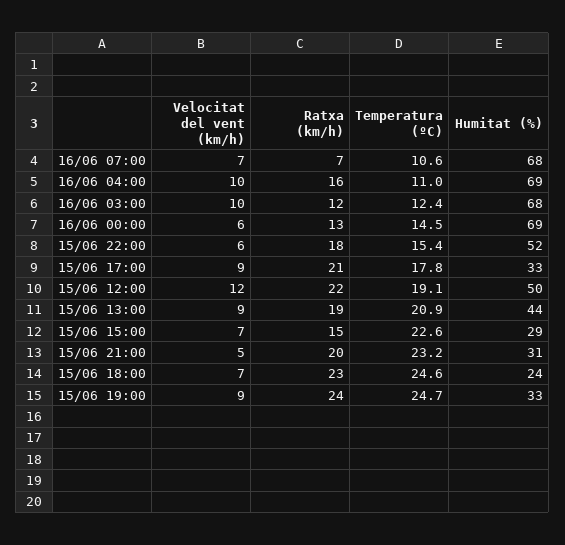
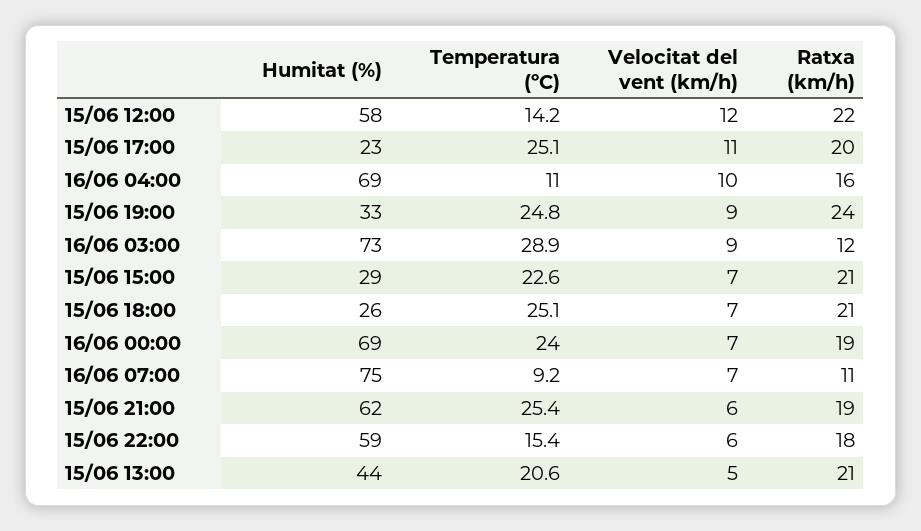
Ratxa (km/h), 16/06 07:00: 7 -> 11
Temperatura (ºC), 16/06 07:00: 10.6 -> 9.2
Humitat (%), 16/06 07:00: 68 -> 75
Velocitat del vent (km/h), 16/06 03:00: 10 -> 9
Temperatura (ºC), 16/06 03:00: 12.4 -> 28.9
Humitat (%), 16/06 03:00: 68 -> 73
Velocitat del vent (km/h), 16/06 00:00: 6 -> 7
Ratxa (km/h), 16/06 00:00: 13 -> 19
Temperatura (ºC), 16/06 00:00: 14.5 -> 24
Humitat (%), 15/06 22:00: 52 -> 59
Velocitat del vent (km/h), 15/06 17:00: 9 -> 11
Ratxa (km/h), 15/06 17:00: 21 -> 20
Temperatura (ºC), 15/06 17:00: 17.8 -> 25.1
Humitat (%), 15/06 17:00: 33 -> 23
Temperatura (ºC), 15/06 12:00: 19.1 -> 14.2
Humitat (%), 15/06 12:00: 50 -> 58
Velocitat del vent (km/h), 15/06 13:00: 9 -> 5
Ratxa (km/h), 15/06 13:00: 19 -> 21
Temperatura (ºC), 15/06 13:00: 20.9 -> 20.6
Ratxa (km/h), 15/06 15:00: 15 -> 21
Velocitat del vent (km/h), 15/06 21:00: 5 -> 6
Ratxa (km/h), 15/06 21:00: 20 -> 19
Temperatura (ºC), 15/06 21:00: 23.2 -> 25.4
Humitat (%), 15/06 21:00: 31 -> 62
Ratxa (km/h), 15/06 18:00: 23 -> 21
Temperatura (ºC), 15/06 18:00: 24.6 -> 25.1
Humitat (%), 15/06 18:00: 24 -> 26
Temperatura (ºC), 15/06 19:00: 24.7 -> 24.8

